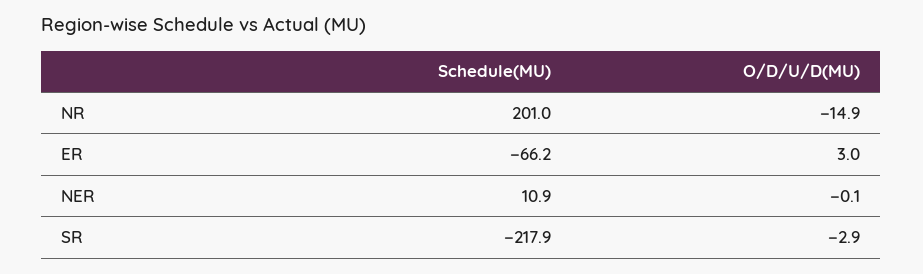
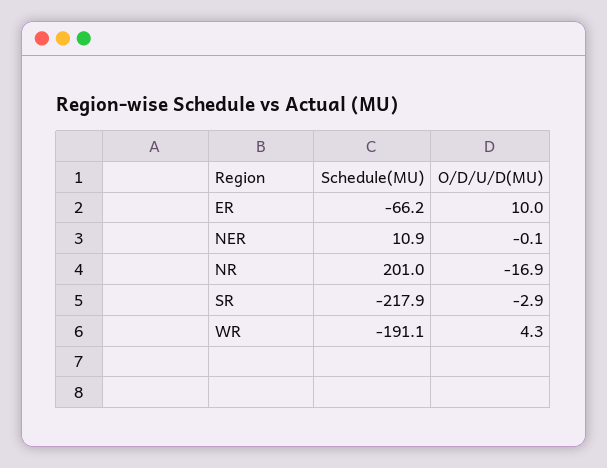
O/D/U/D(MU), NR: -14.9 -> -16.9
O/D/U/D(MU), ER: 3 -> 10
Schedule(MU), WR: none -> -191.1
O/D/U/D(MU), WR: none -> 4.3

